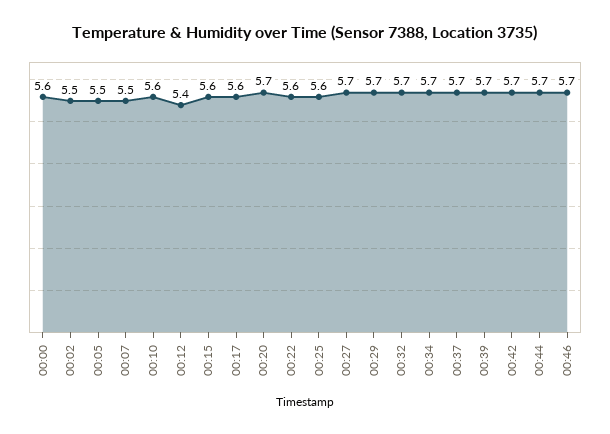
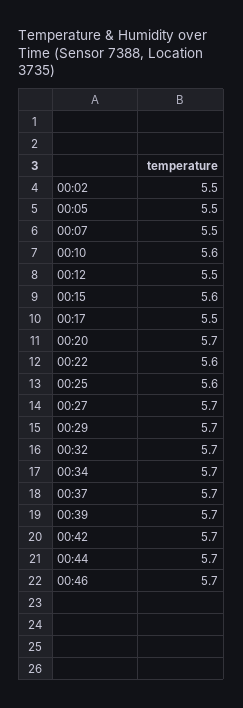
00:00: 5.6 -> none
00:12: 5.4 -> 5.5
00:17: 5.6 -> 5.5

